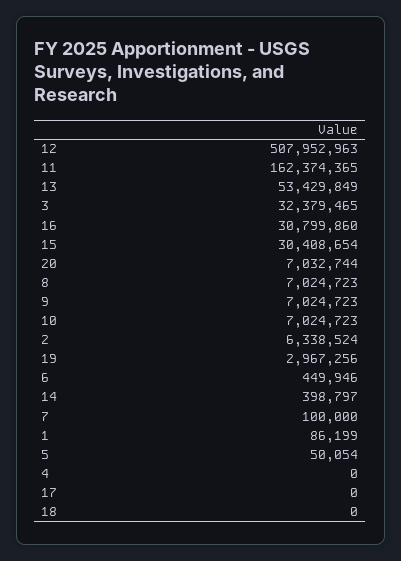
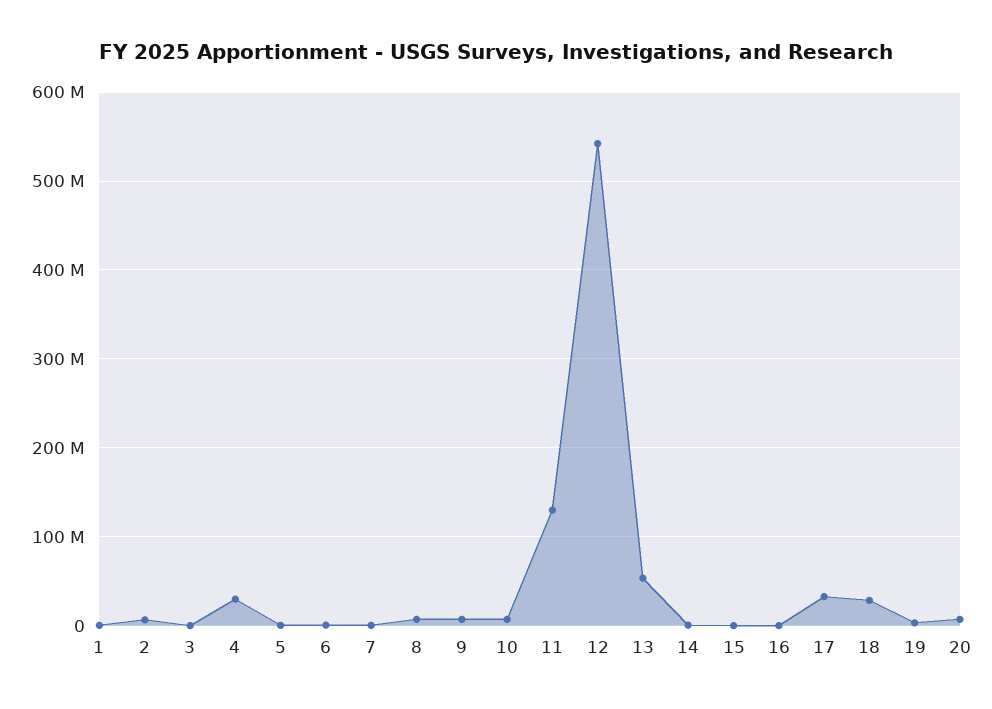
12: 507952963 -> 540000000
11: 162374365 -> 130000000
3: 32379465 -> 0
16: 30799860 -> 0
15: 30408654 -> 0
4: 0 -> 30000000
17: 0 -> 30000000
18: 0 -> 30000000

